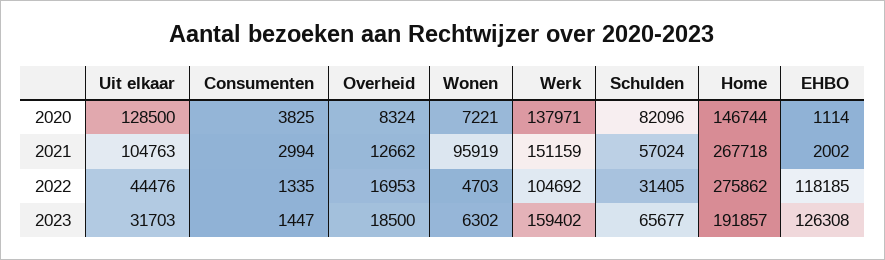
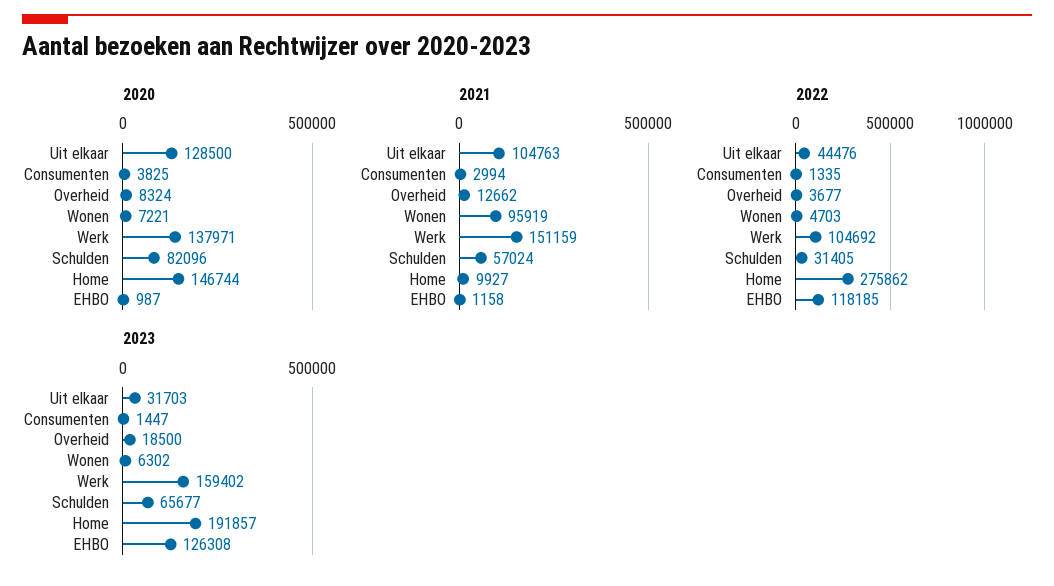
2020, EHBO: 1114 -> 987
2021, Home: 267718 -> 9927
2021, EHBO: 2002 -> 1158
2022, Overheid: 16953 -> 3677

